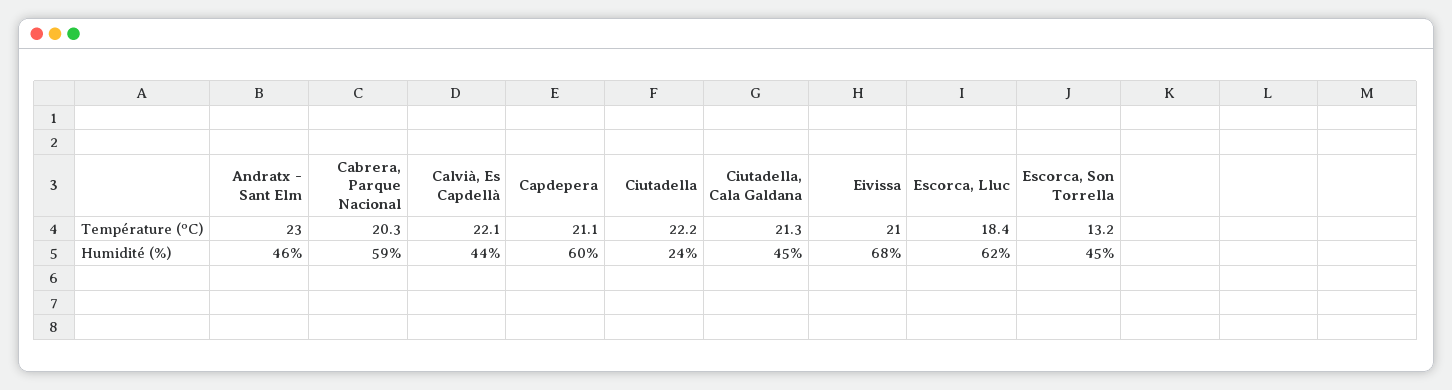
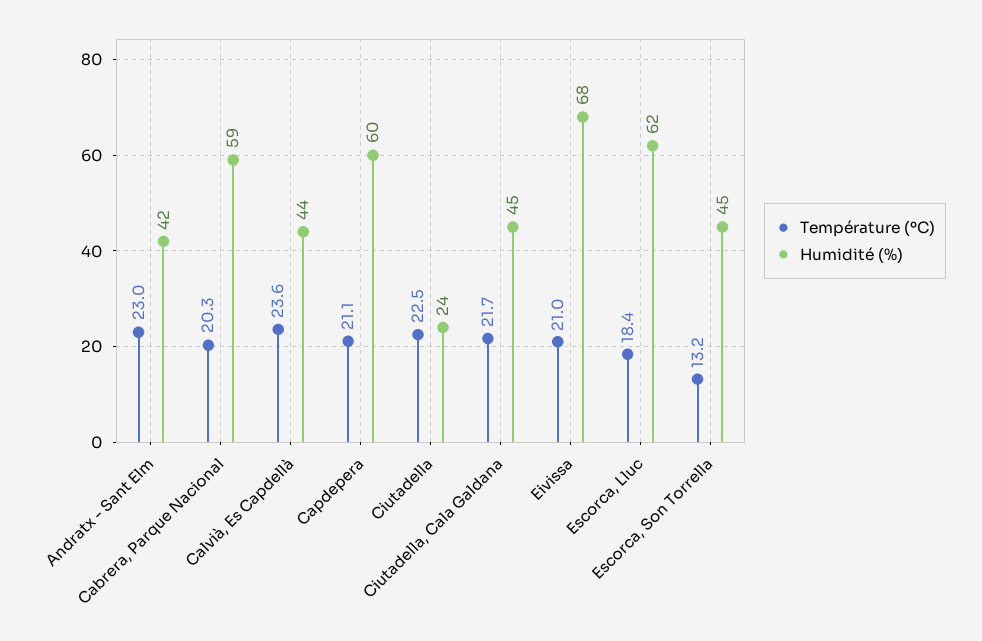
Température (ºC), Calvià, Es Capdellà: 22.1 -> 23.6
Température (ºC), Ciutadella: 22.2 -> 22.5
Température (ºC), Ciutadella, Cala Galdana: 21.3 -> 21.7
Humidité (%), Andratx - Sant Elm: 46 -> 42

